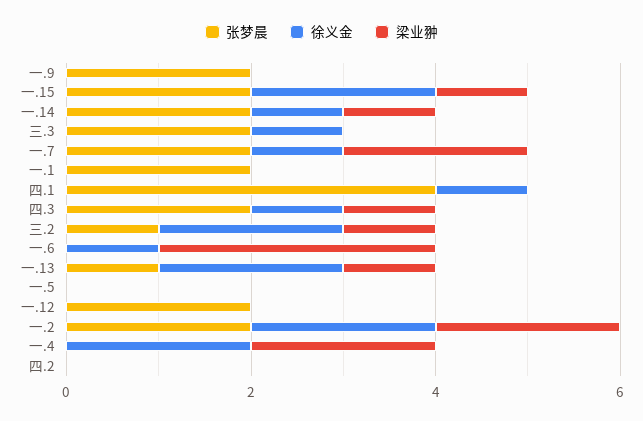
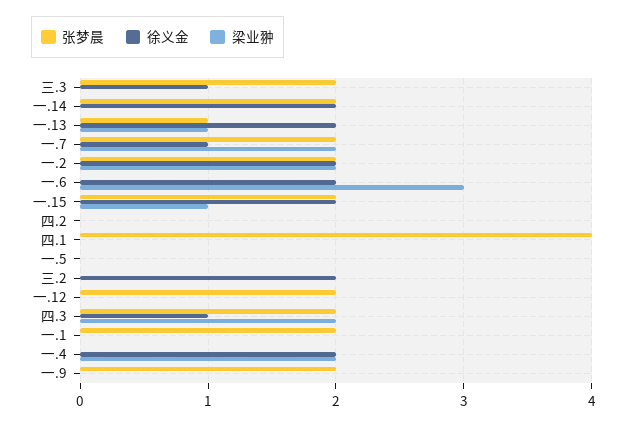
徐义金, 一.14: 1 -> 2
梁业翀, 一.14: 1 -> 0
徐义金, 四.1: 1 -> 0
梁业翀, 四.3: 1 -> 2
张梦晨, 三.2: 1 -> 0
梁业翀, 三.2: 1 -> 0
徐义金, 一.6: 1 -> 2

